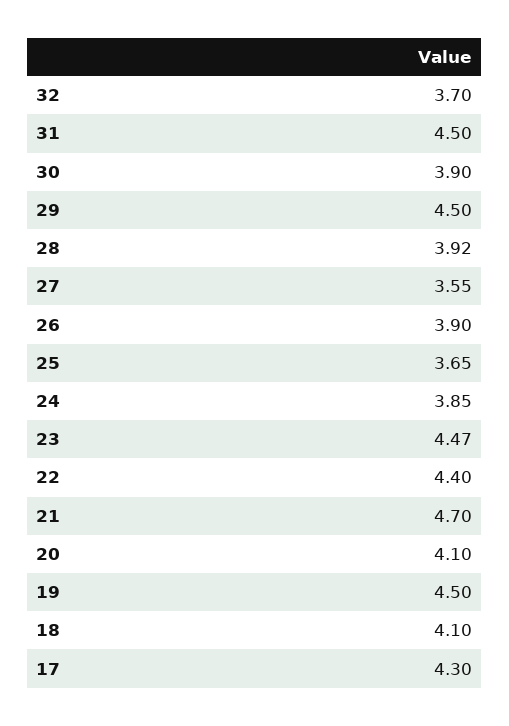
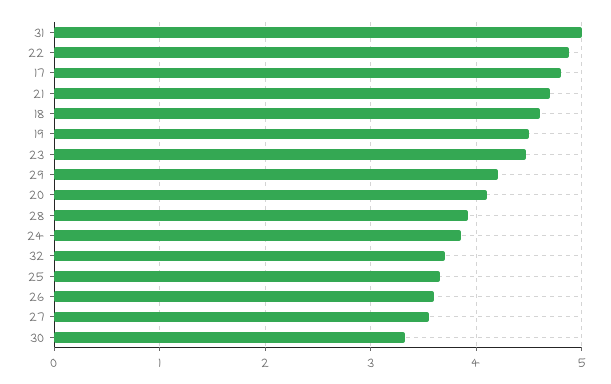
31: 4.5 -> 5
30: 3.9 -> 3.3
29: 4.5 -> 4.2
26: 3.9 -> 3.6
22: 4.4 -> 4.9
18: 4.1 -> 4.6
17: 4.3 -> 4.8

